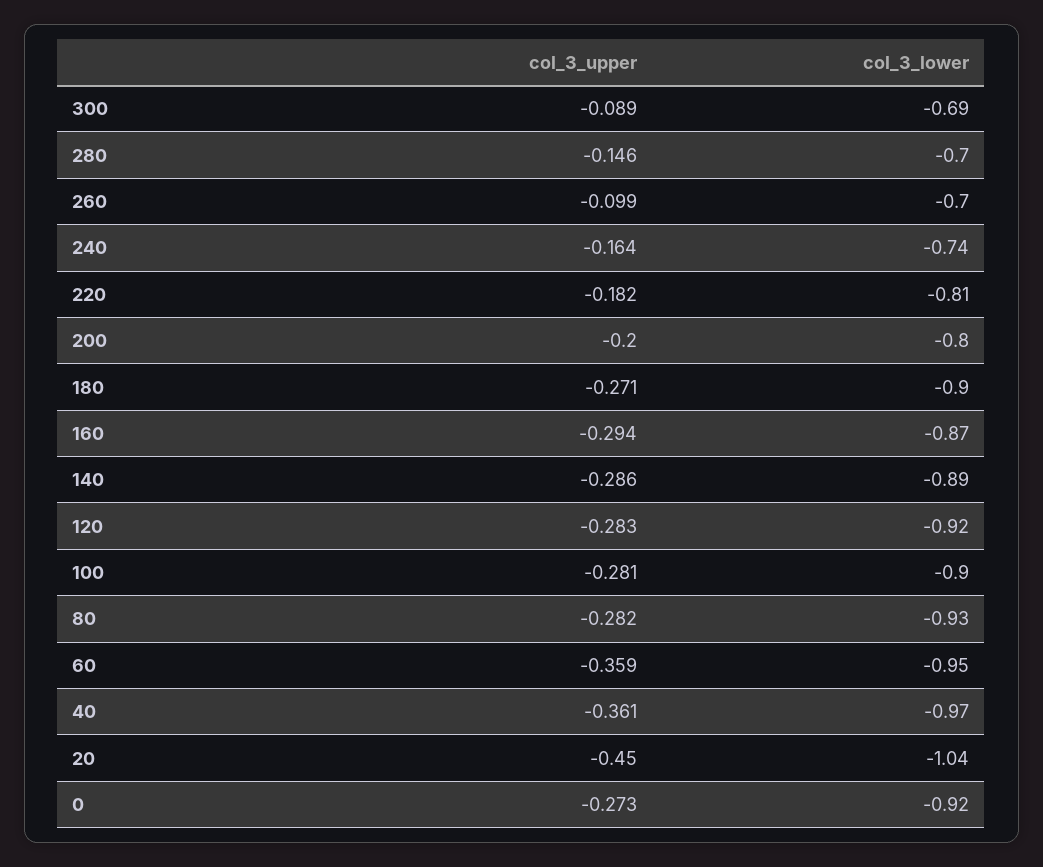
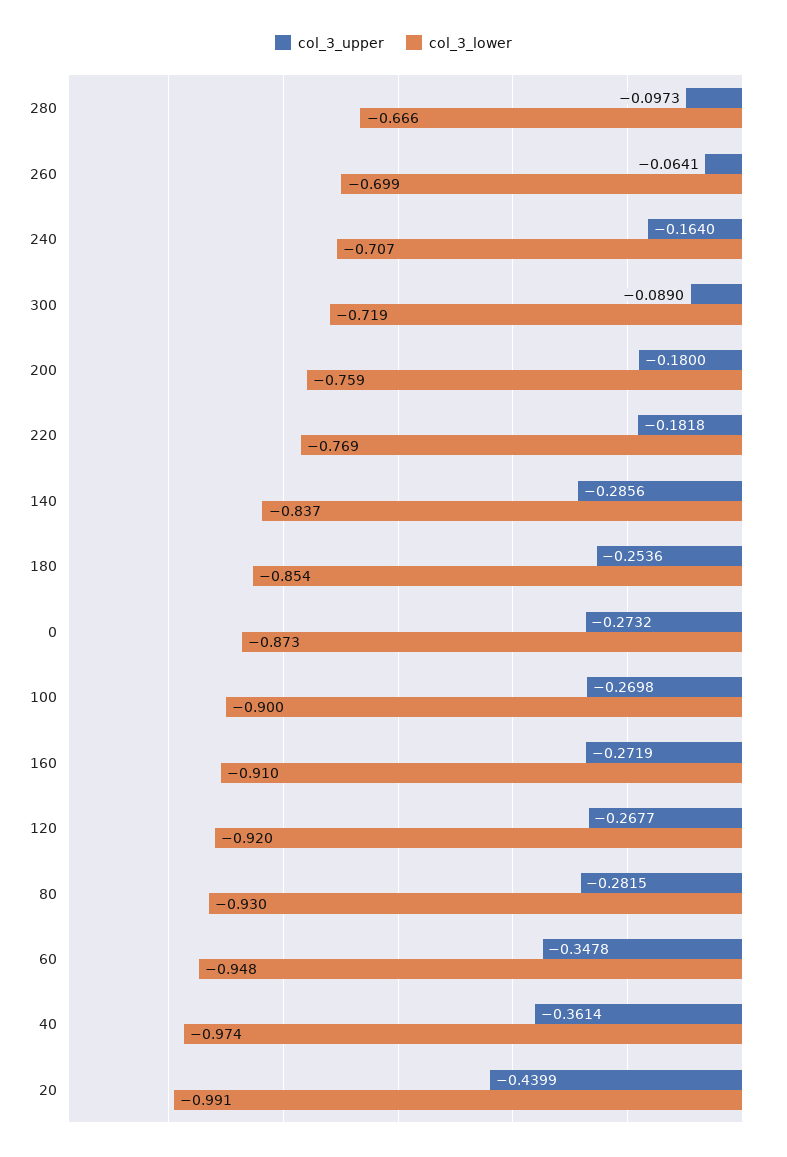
col_3_lower, 300: -0.69 -> -0.719
col_3_upper, 280: -0.146 -> -0.0973
col_3_lower, 280: -0.7 -> -0.666
col_3_upper, 260: -0.099 -> -0.0641
col_3_lower, 240: -0.74 -> -0.707
col_3_lower, 220: -0.81 -> -0.769
col_3_upper, 200: -0.2 -> -0.18
col_3_lower, 200: -0.8 -> -0.759
col_3_upper, 180: -0.271 -> -0.2536
col_3_lower, 180: -0.9 -> -0.854
col_3_upper, 160: -0.294 -> -0.2719
col_3_lower, 160: -0.87 -> -0.91
col_3_lower, 140: -0.89 -> -0.837
col_3_upper, 120: -0.283 -> -0.2677
col_3_upper, 100: -0.281 -> -0.2698
col_3_upper, 60: -0.359 -> -0.3478
col_3_upper, 20: -0.45 -> -0.4399
col_3_lower, 20: -1.04 -> -0.991
col_3_lower, 0: -0.92 -> -0.873

